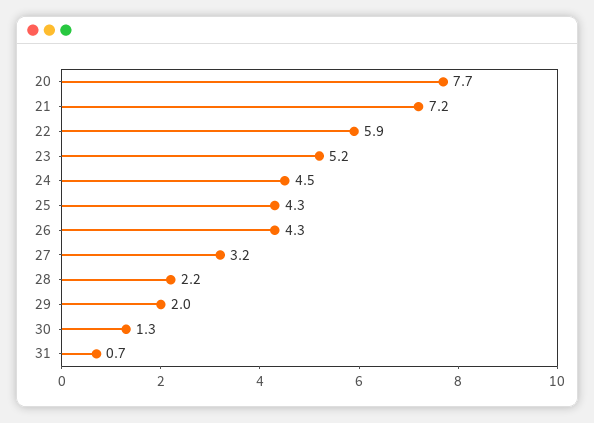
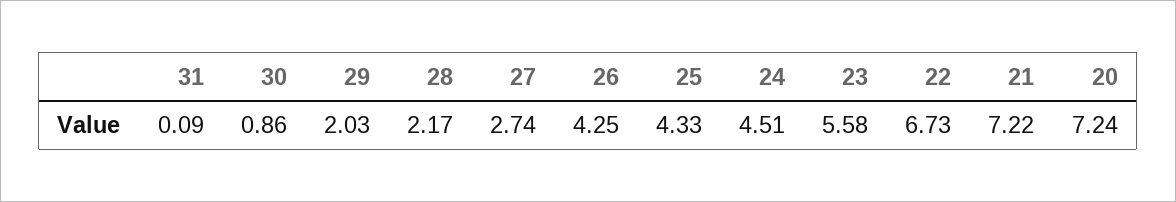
20: 7.7 -> 7.24
22: 5.9 -> 6.73
23: 5.2 -> 5.58
27: 3.2 -> 2.74
30: 1.3 -> 0.86
31: 0.7 -> 0.09

